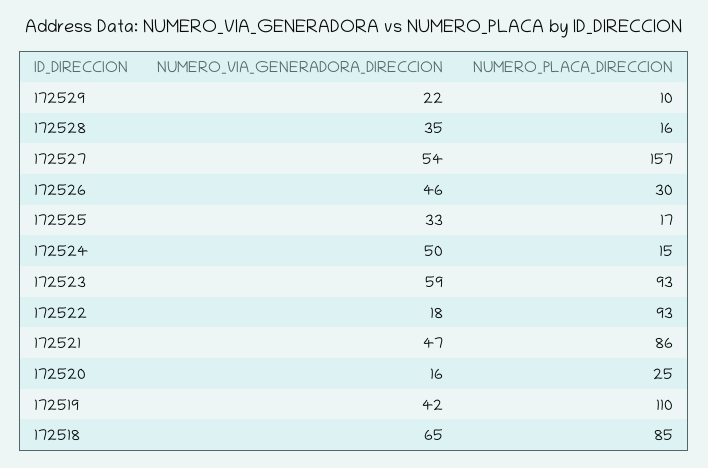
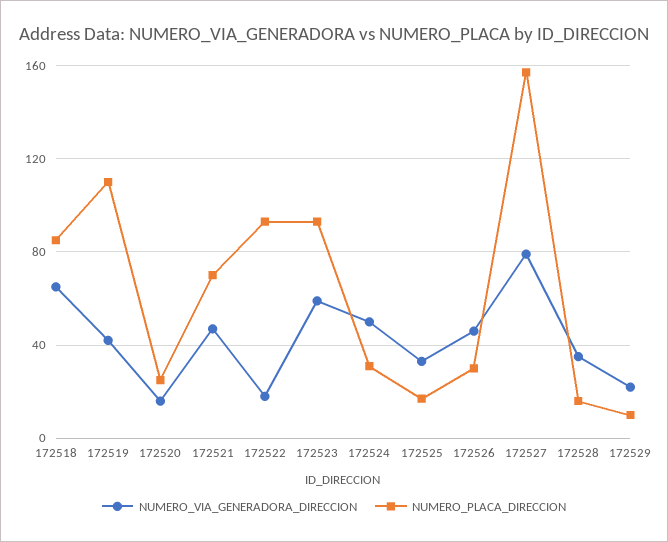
NUMERO_VIA_GENERADORA_DIRECCION, 172527: 54 -> 80
NUMERO_PLACA_DIRECCION, 172524: 15 -> 30
NUMERO_PLACA_DIRECCION, 172521: 86 -> 70

